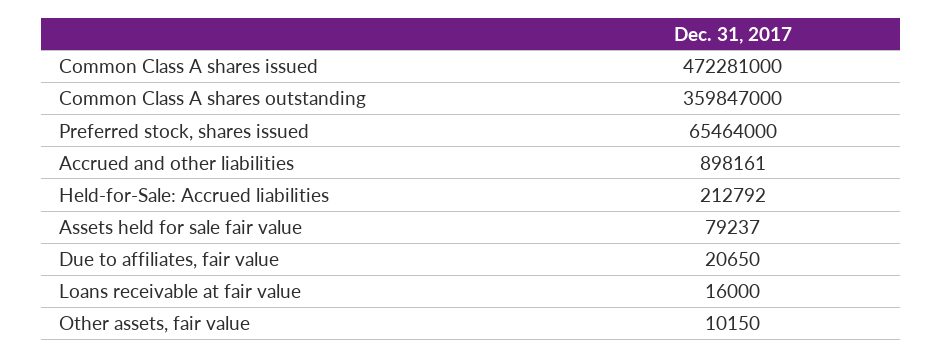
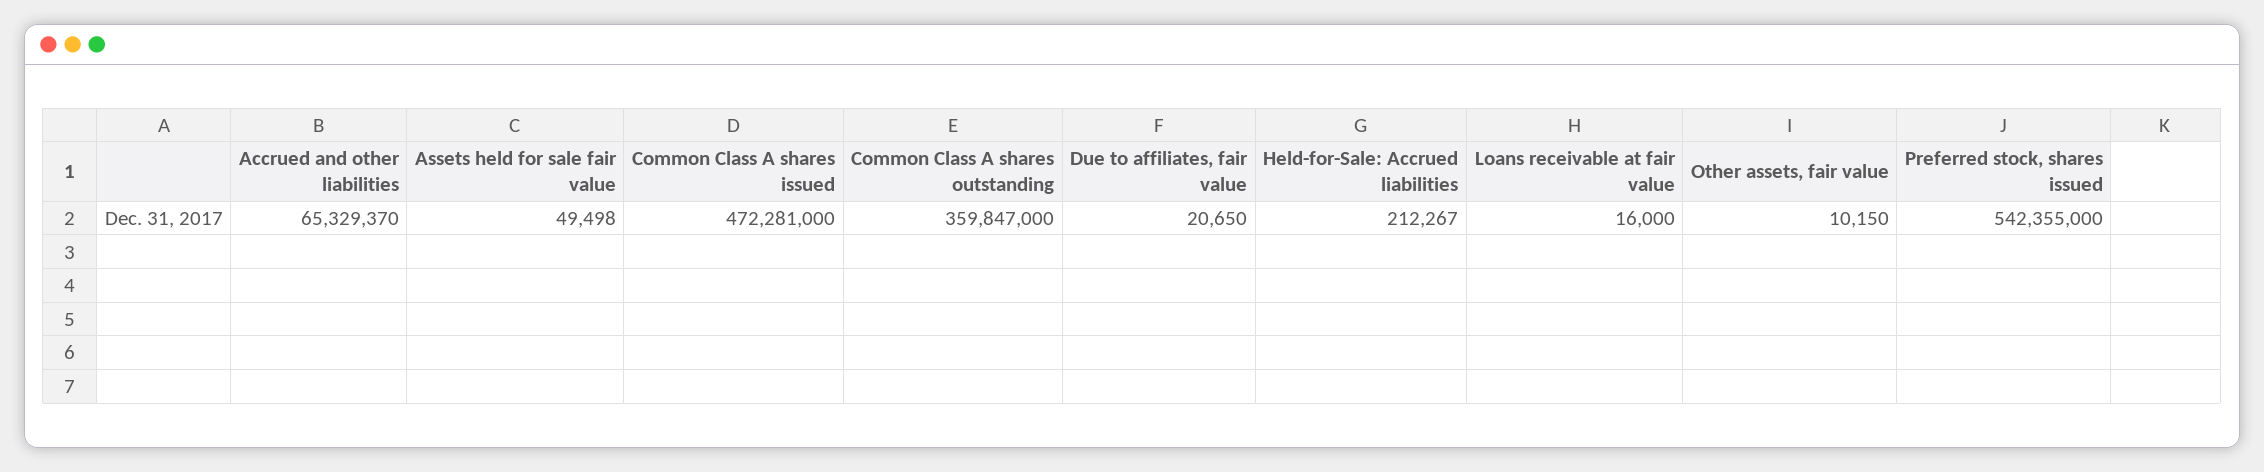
Preferred stock, shares issued: 65464000 -> 542355000
Accrued and other liabilities: 898161 -> 65329370
Held-for-Sale: Accrued liabilities: 212792 -> 212267
Assets held for sale fair value: 79237 -> 49498

